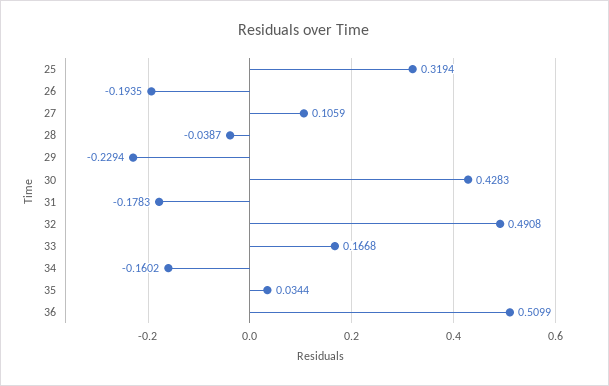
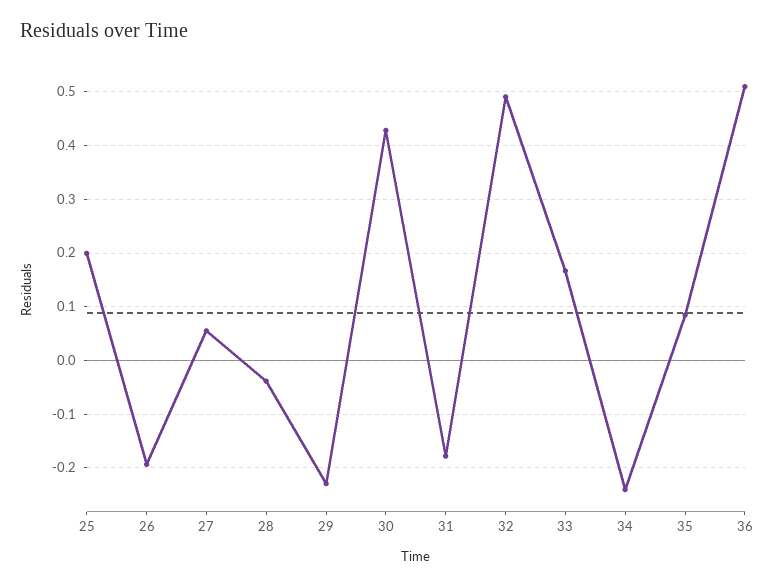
25: 0.3194 -> 0.2
27: 0.1059 -> 0.06
34: -0.1602 -> -0.24
35: 0.0344 -> 0.08

